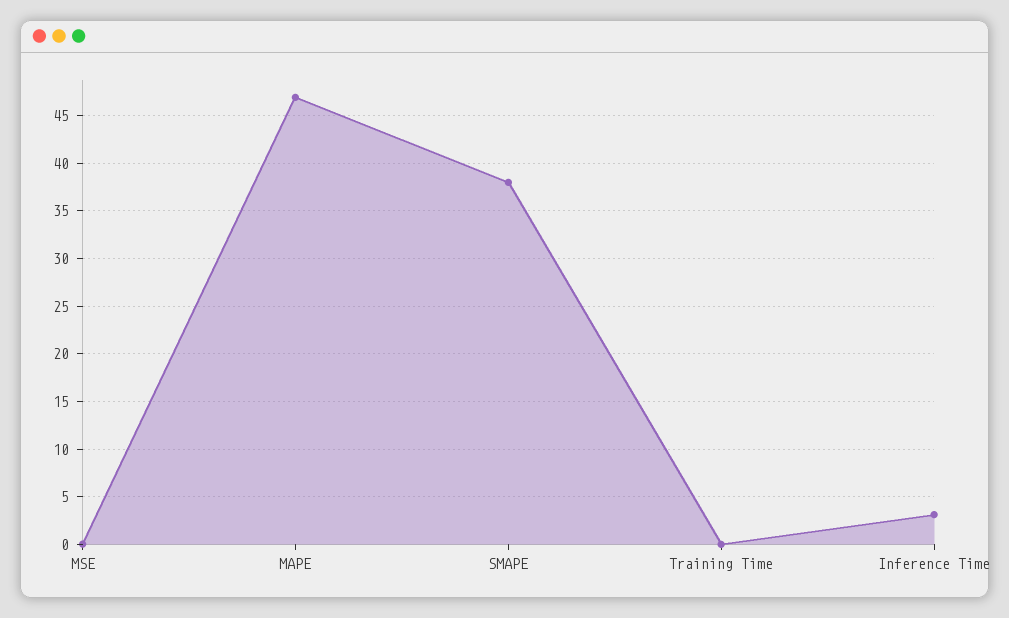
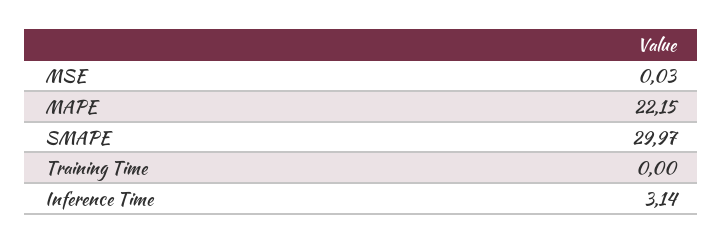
MAPE: 47 -> 22.15
SMAPE: 38 -> 29.97

